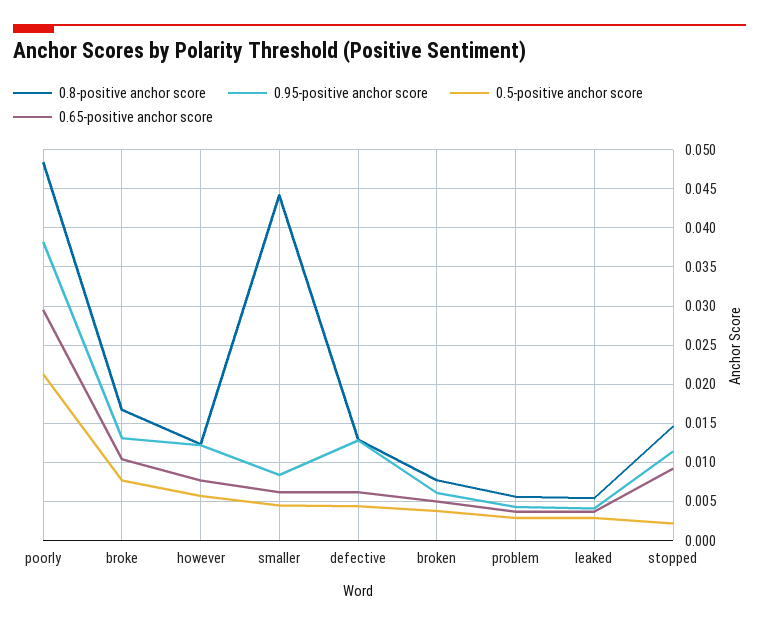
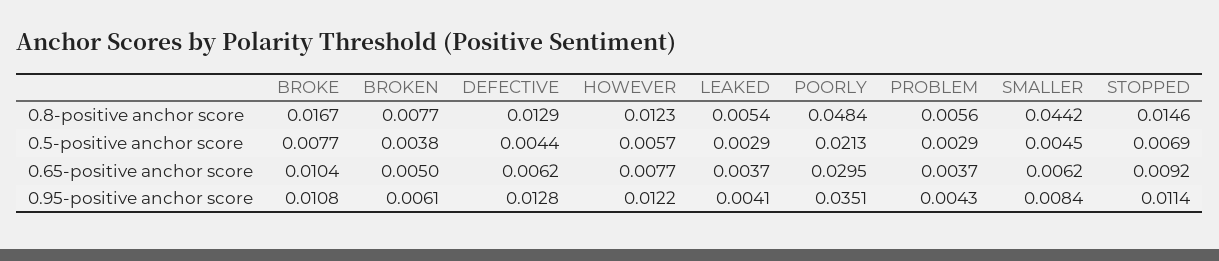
0.95-positive anchor score, poorly: 0.038 -> 0.0351
0.95-positive anchor score, broke: 0.013 -> 0.0108
0.5-positive anchor score, stopped: 0.002 -> 0.0069

